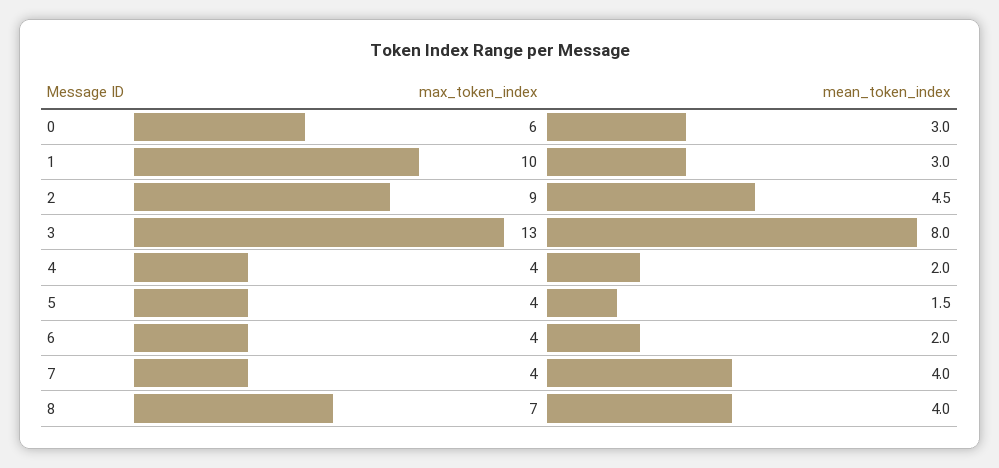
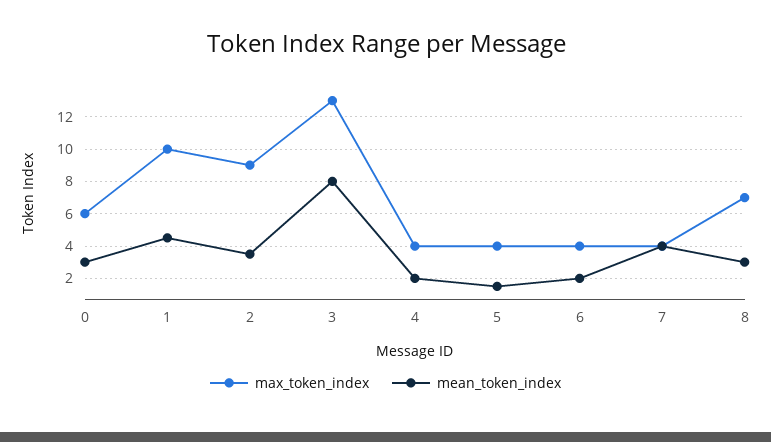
mean_token_index, 1: 3 -> 4.5
mean_token_index, 2: 4.5 -> 3.5
mean_token_index, 8: 4 -> 3

